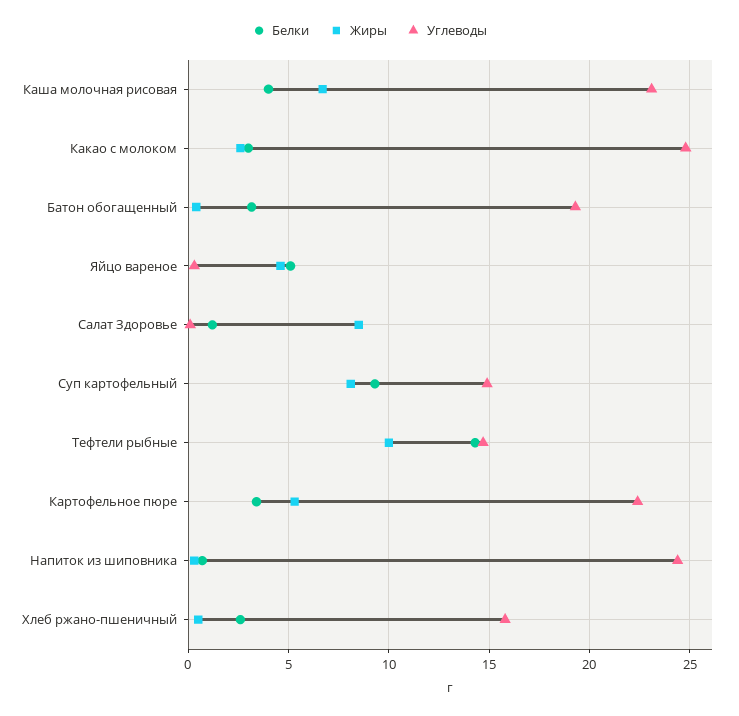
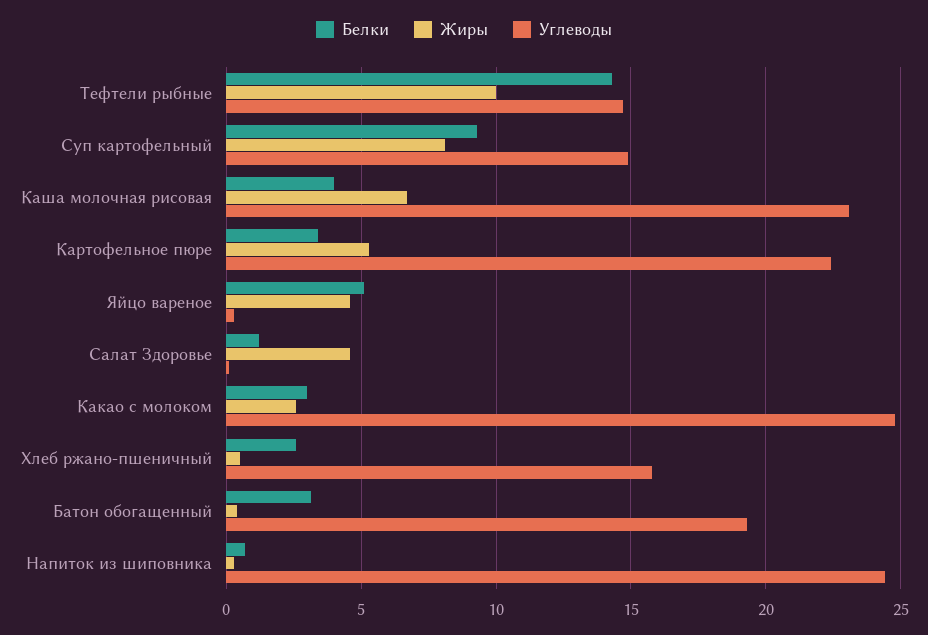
Жиры, Салат Здоровье: 8.5 -> 4.5

